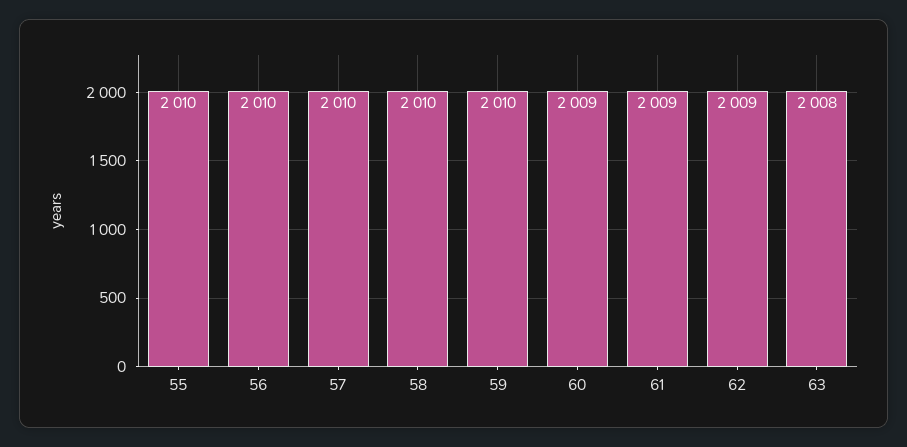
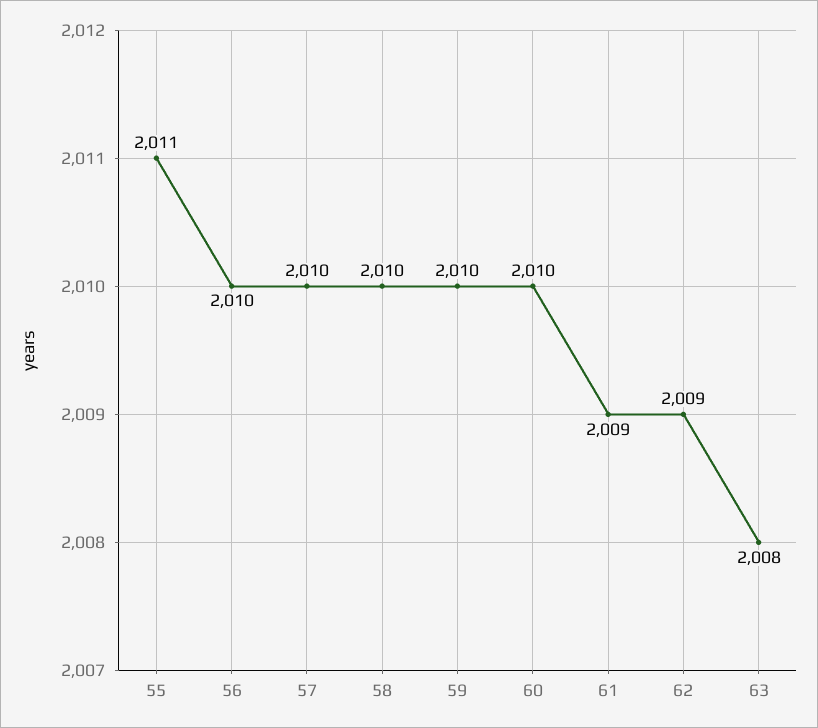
55: 2010 -> 2011
60: 2009 -> 2010

